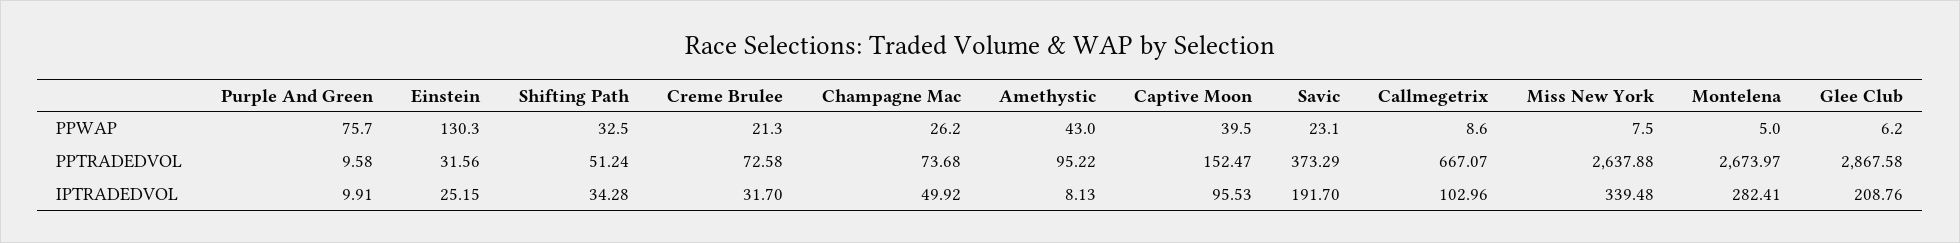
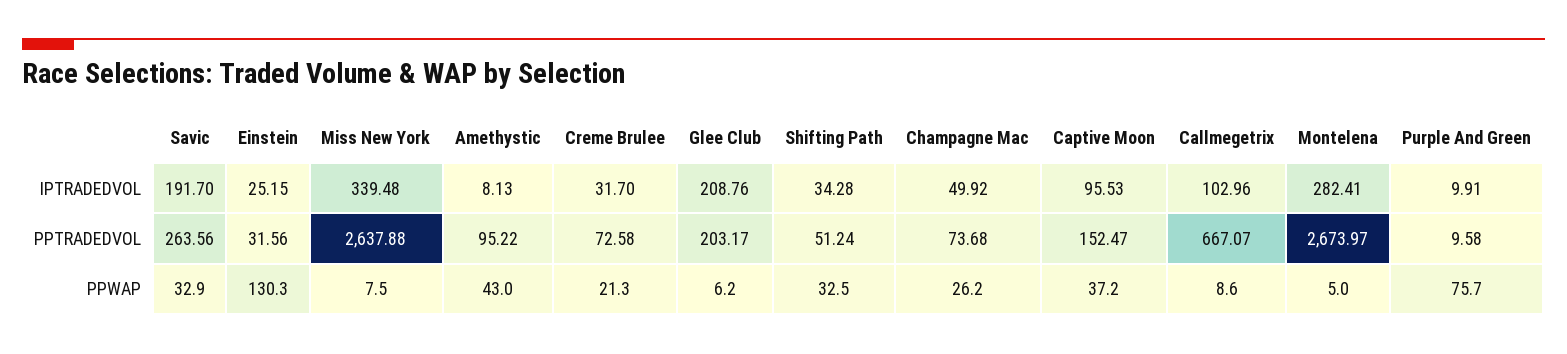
Captive Moon, PPWAP: 39.5 -> 37.2
Savic, PPWAP: 23.1 -> 32.9
Savic, PPTRADEDVOL: 373.29 -> 263.56
Glee Club, PPTRADEDVOL: 2867.58 -> 203.17

